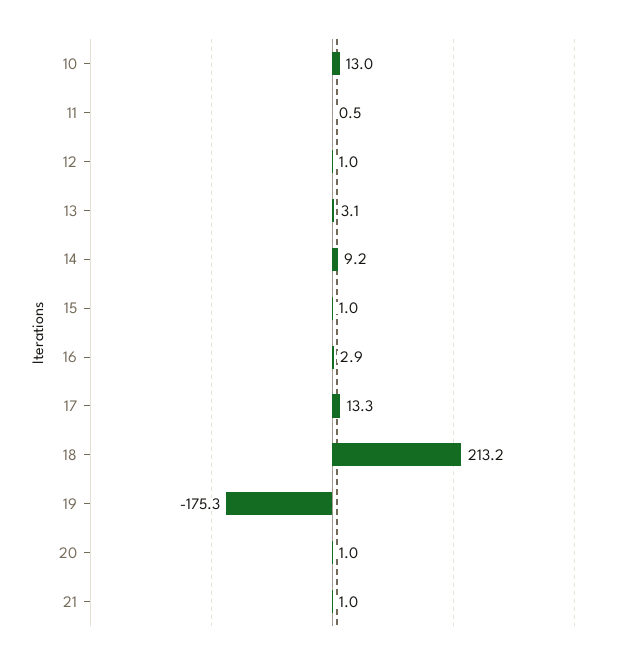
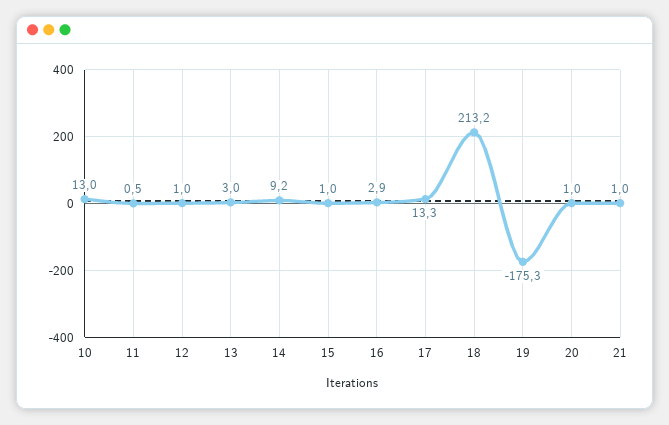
13: 3.1 -> 3

